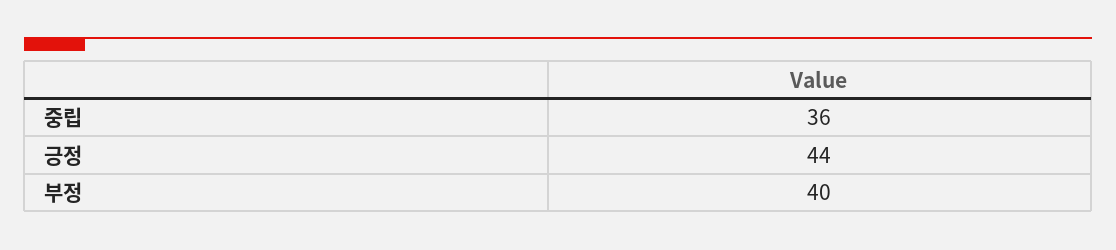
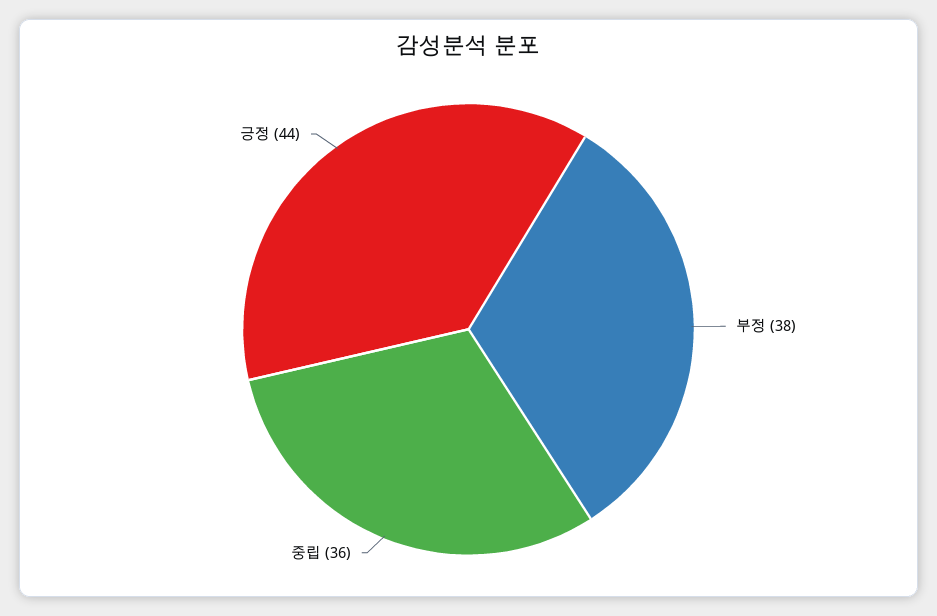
부정: 40 -> 38

